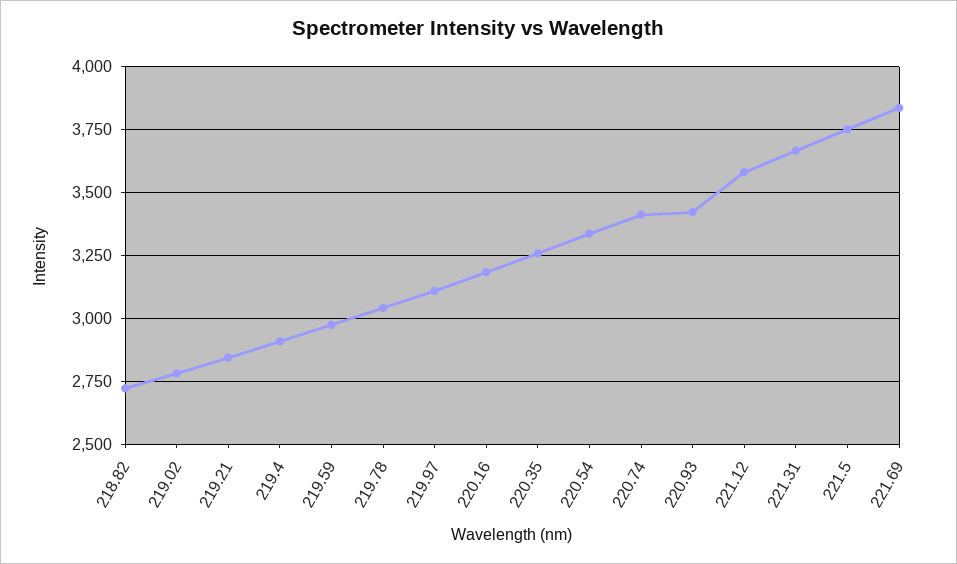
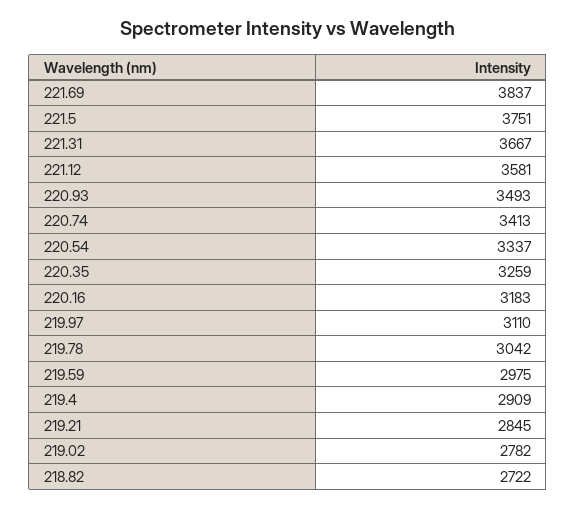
220.93: 3425 -> 3493

